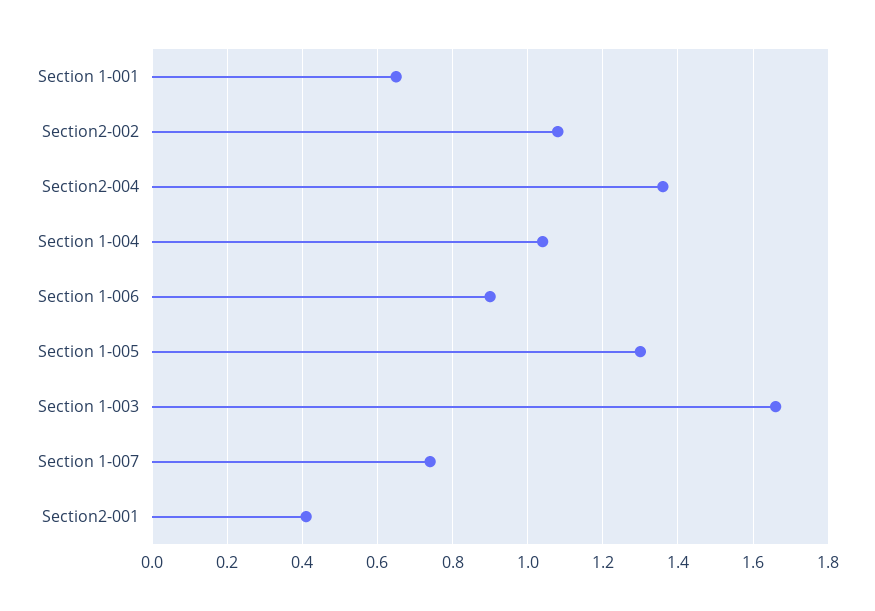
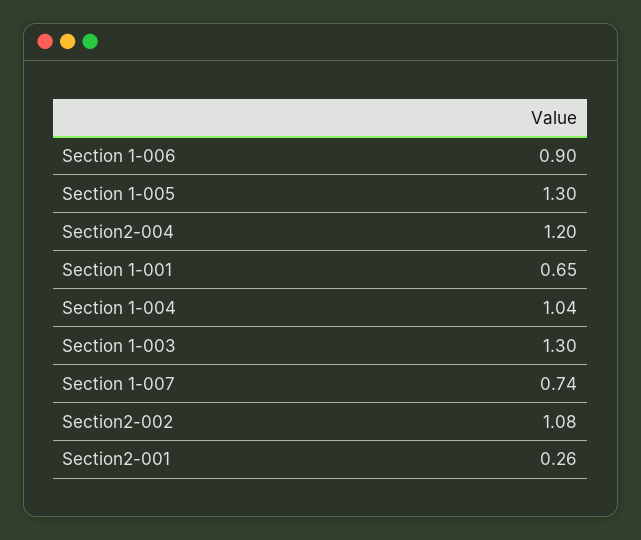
Section2-004: 1.35 -> 1.2
Section 1-003: 1.65 -> 1.3
Section2-001: 0.4 -> 0.26

